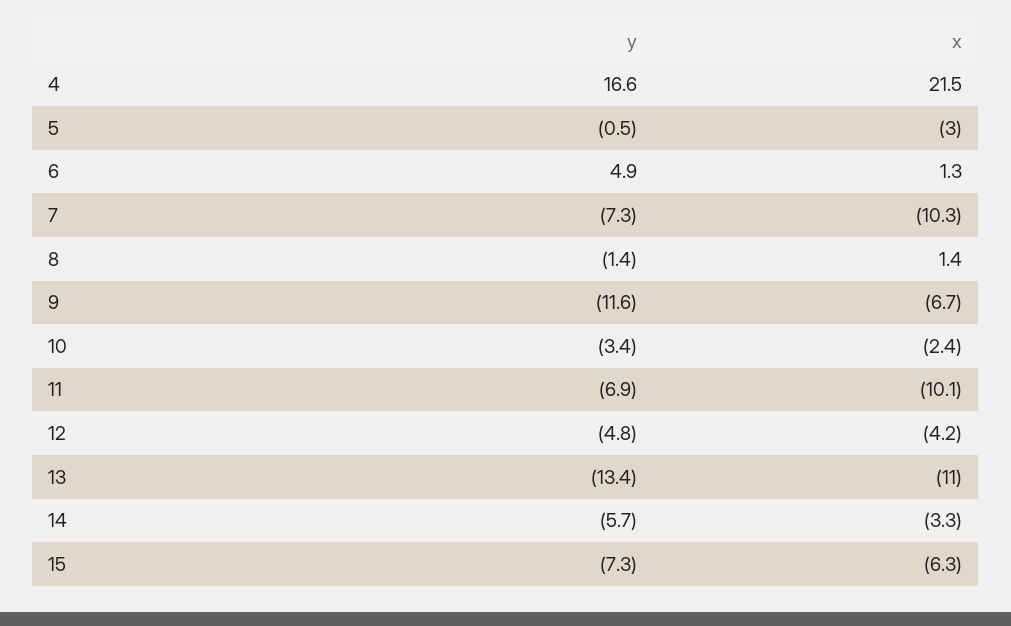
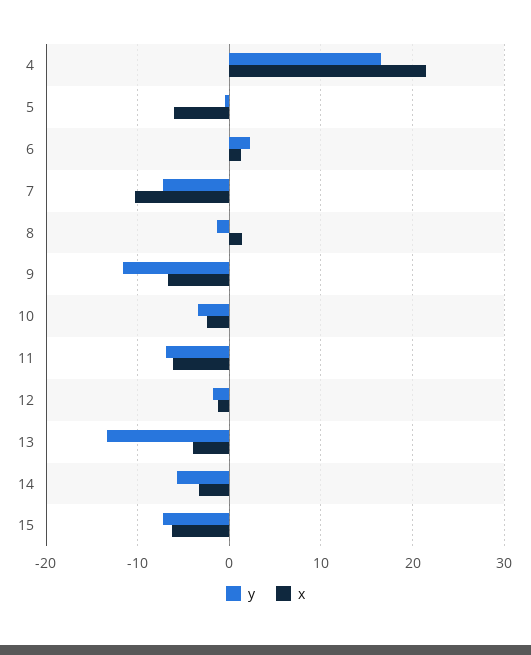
x, 5: -3 -> -6
y, 6: 4.9 -> 2
x, 11: -10.1 -> -6
y, 12: -4.8 -> -2
x, 12: -4.2 -> -1
x, 13: -11 -> -4

